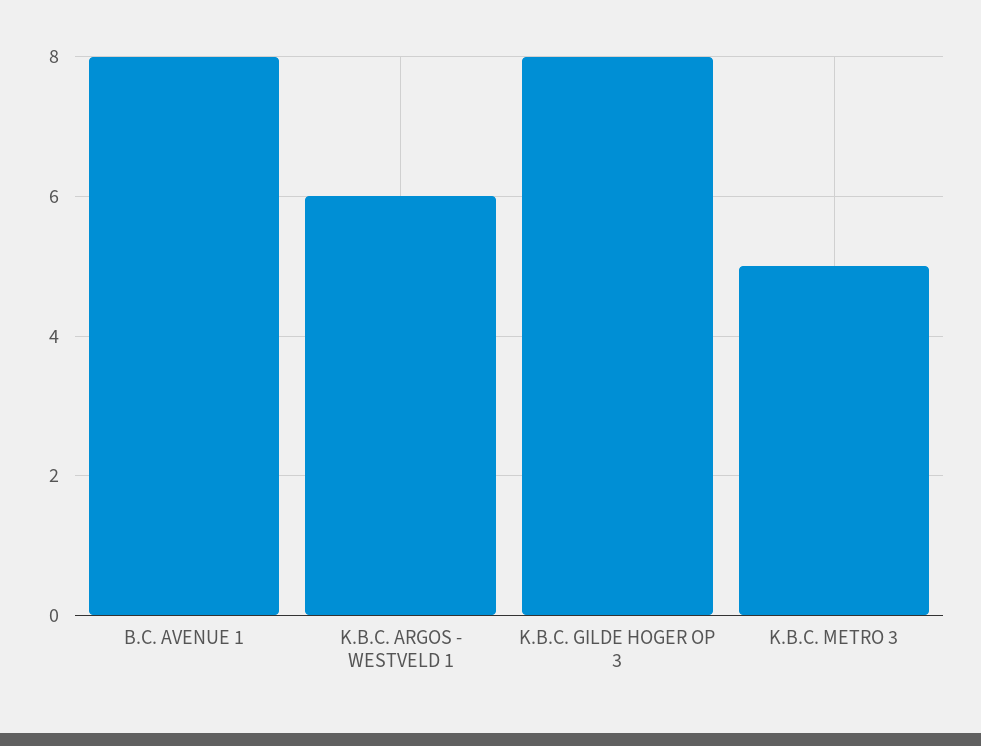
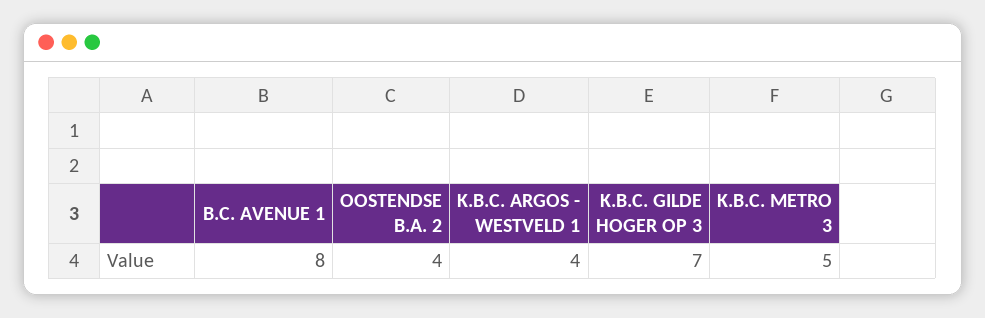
K.B.C. ARGOS - WESTVELD 1: 6 -> 4
K.B.C. GILDE HOGER OP 3: 8 -> 7
OOSTENDSE B.A. 2: none -> 4

